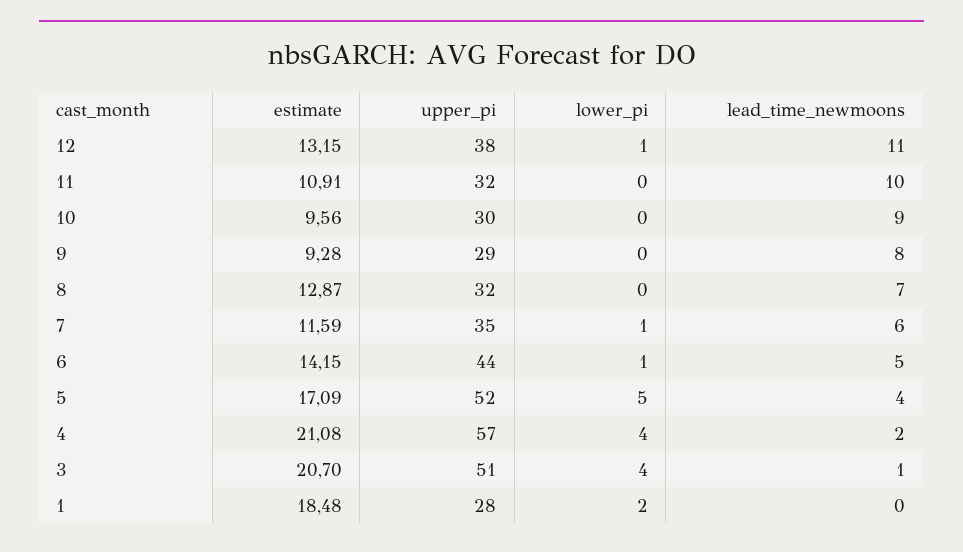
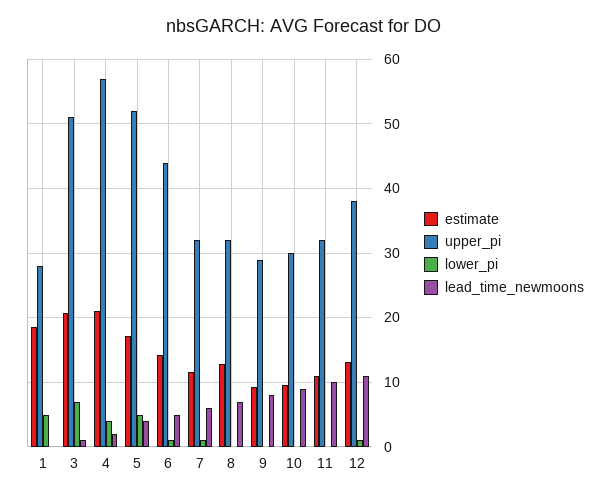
upper_pi, 7: 35 -> 32
lower_pi, 3: 4 -> 7
lower_pi, 1: 2 -> 5

